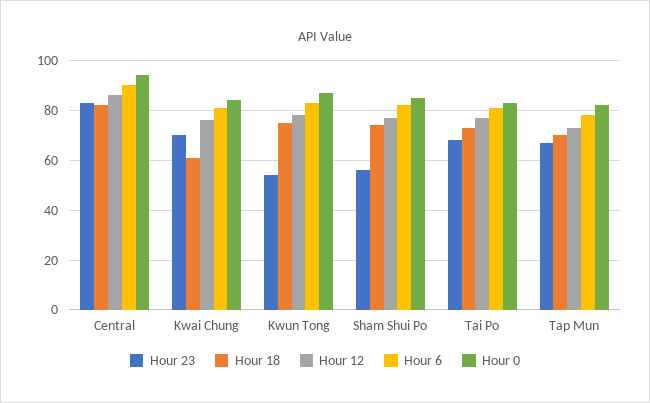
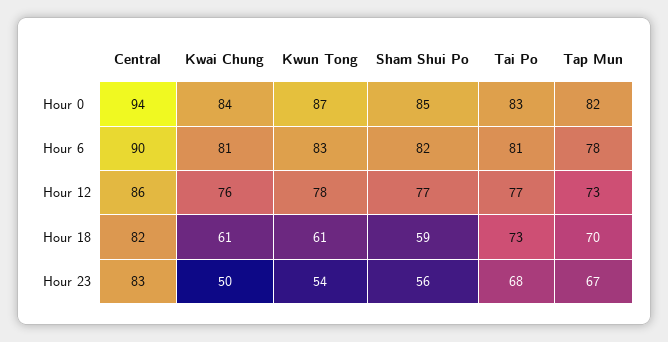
Hour 23, Kwai Chung: 70 -> 50
Hour 18, Kwun Tong: 75 -> 61
Hour 18, Sham Shui Po: 75 -> 59

